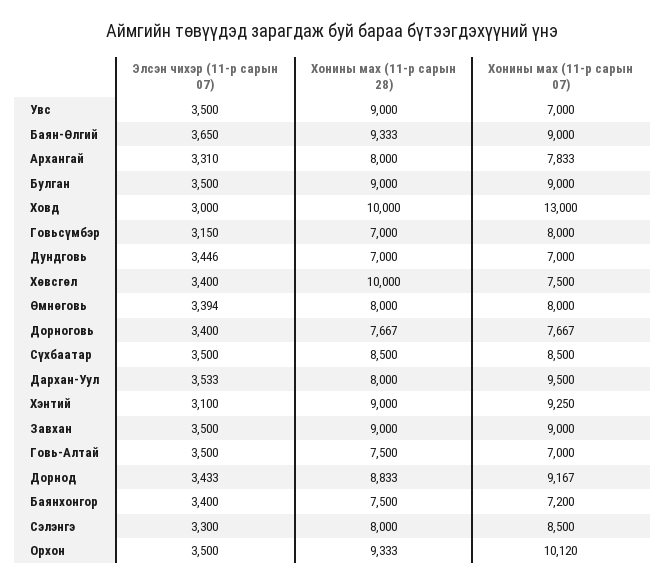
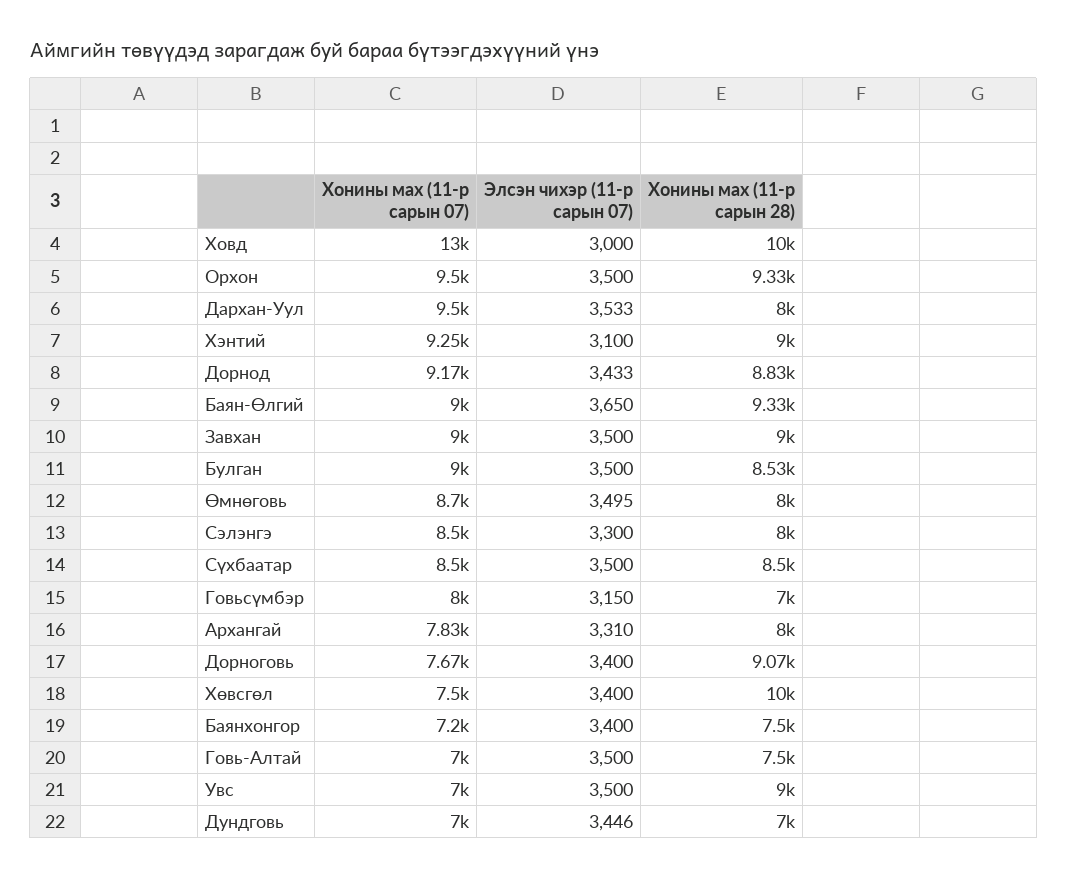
Хонины мах (11-р сарын 28), Булган: 9000 -> 8530
Элсэн чихэр (11-р сарын 07), Өмнөговь: 3394 -> 3495
Хонины мах (11-р сарын 07), Өмнөговь: 8000 -> 8700
Хонины мах (11-р сарын 28), Дорноговь: 7667 -> 9070
Хонины мах (11-р сарын 07), Орхон: 10120 -> 9500

